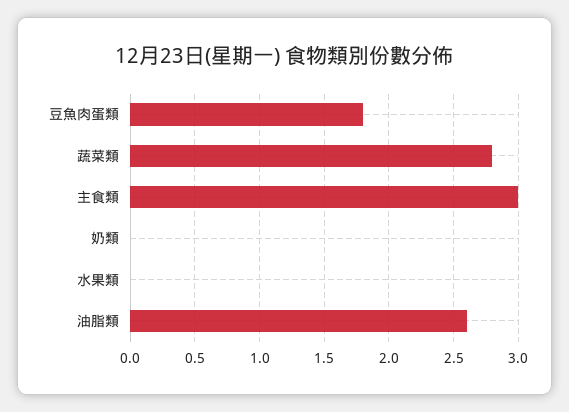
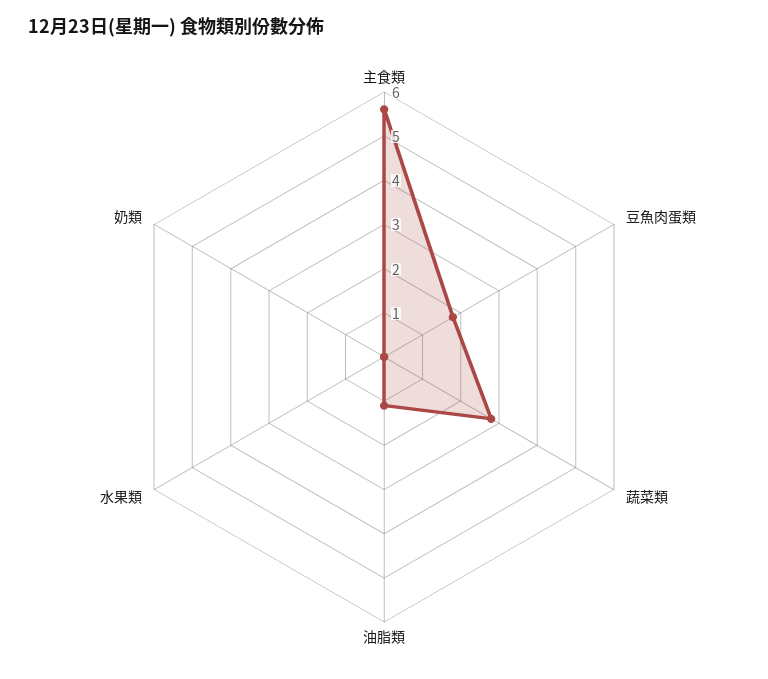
主食類: 3 -> 5.5
油脂類: 2.6 -> 1

